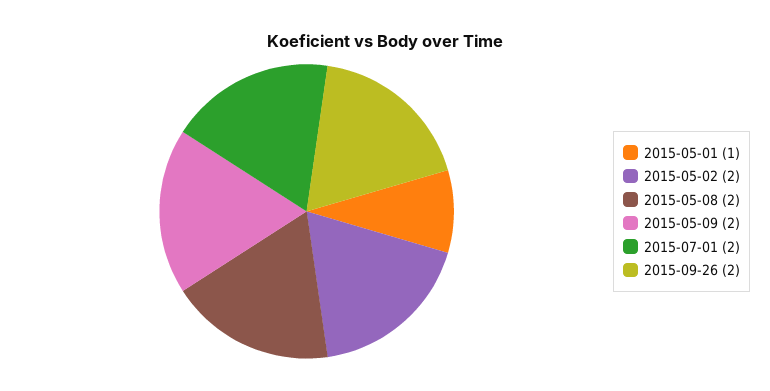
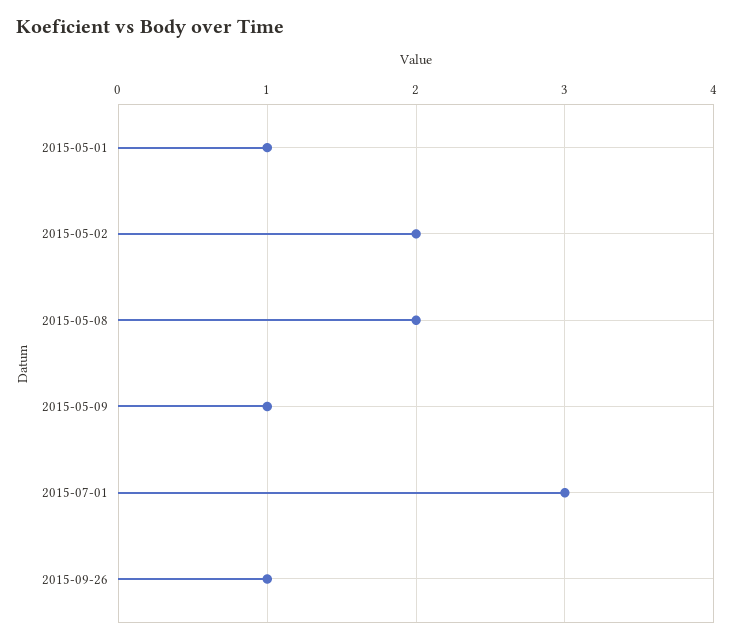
2015-05-09: 2 -> 1
2015-07-01: 2 -> 3
2015-09-26: 2 -> 1

